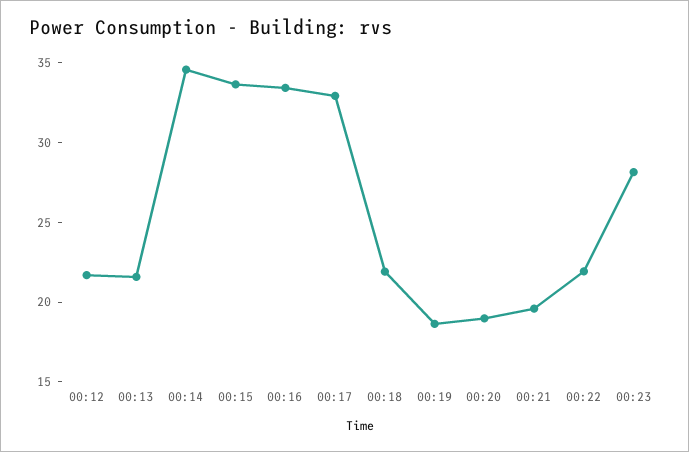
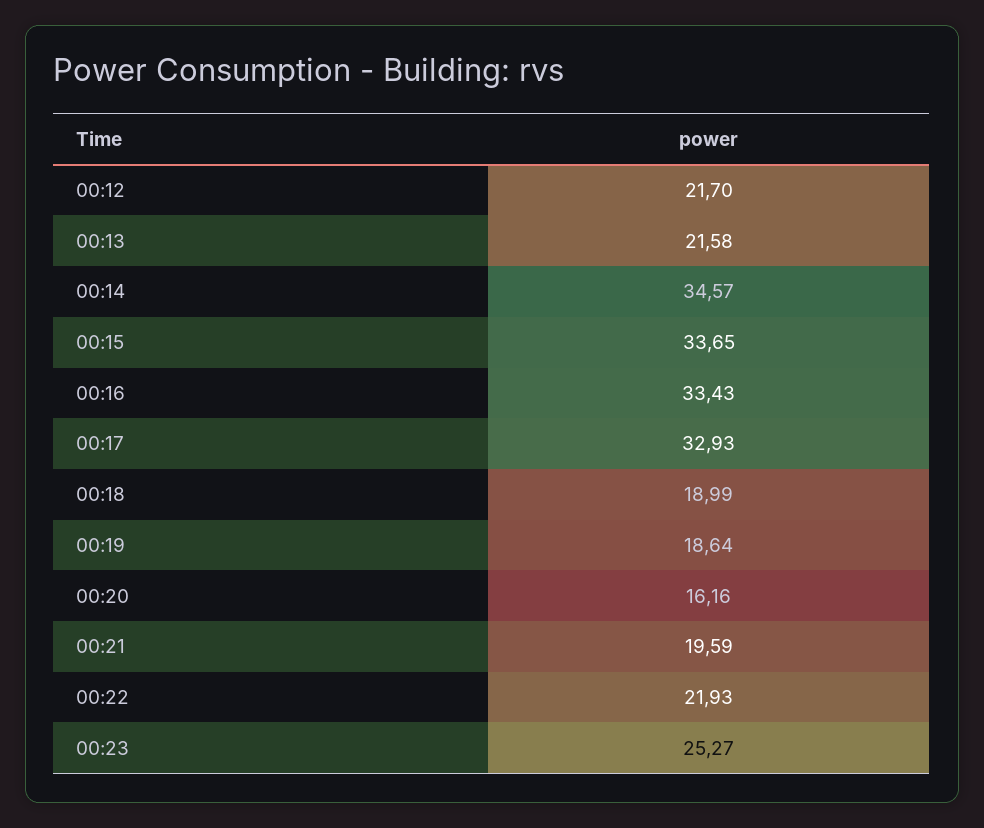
00:18: 22 -> 18.99
00:20: 19 -> 16.16
00:23: 28 -> 25.27

